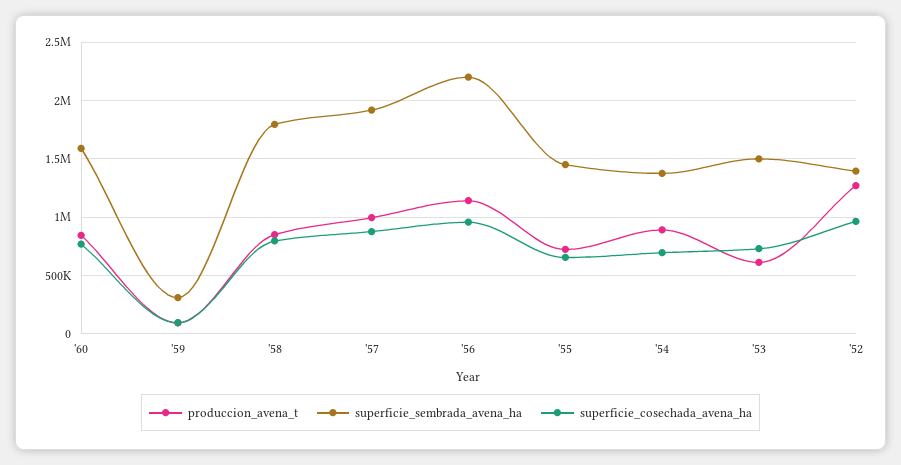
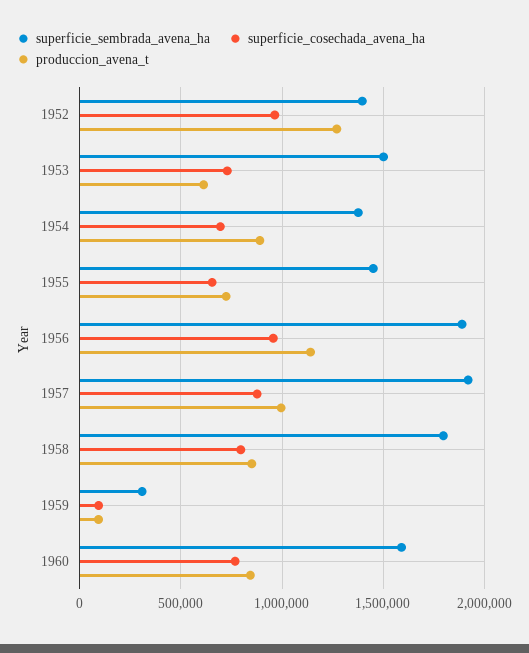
superficie_sembrada_avena_ha, '56: 2200000 -> 1900000

